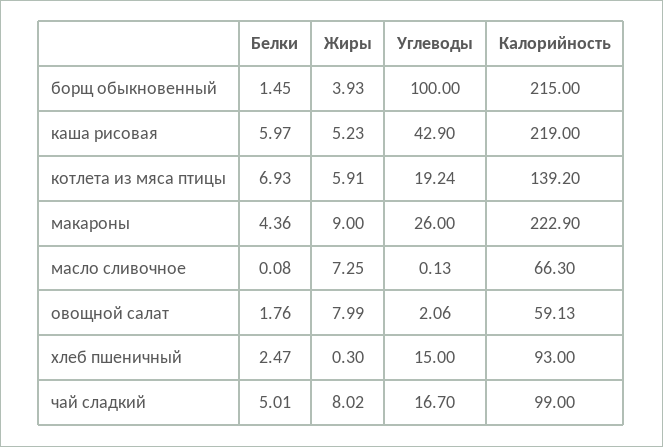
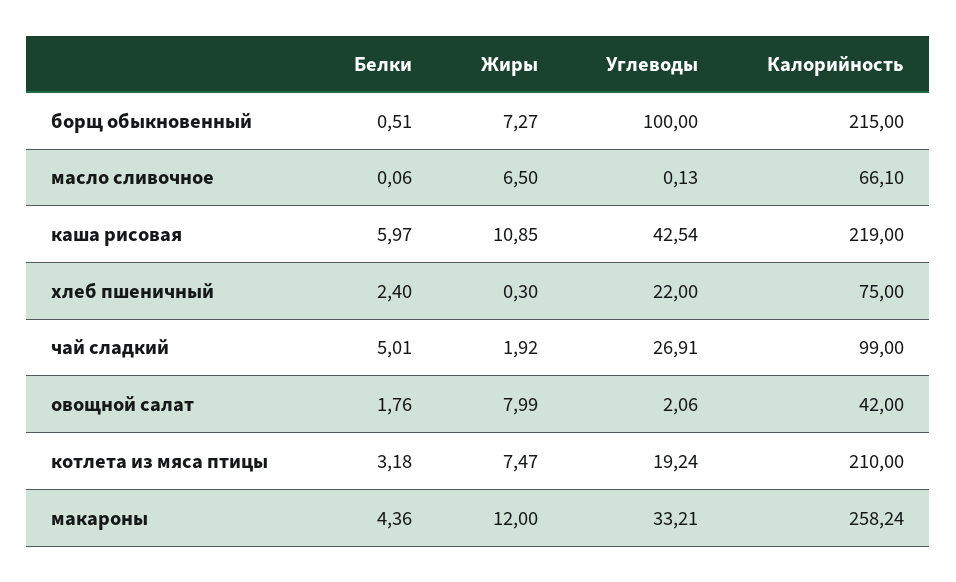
Белки, борщ обыкновенный: 1.45 -> 0.51
Жиры, борщ обыкновенный: 3.93 -> 7.27
Жиры, каша рисовая: 5.23 -> 10.85
Углеводы, каша рисовая: 42.9 -> 42.54
Белки, котлета из мяса птицы: 6.93 -> 3.18
Жиры, котлета из мяса птицы: 5.91 -> 7.47
Калорийность, котлета из мяса птицы: 139.2 -> 210
Жиры, макароны: 9 -> 12
Углеводы, макароны: 26 -> 33.21
Калорийность, макароны: 222.9 -> 258.24
Белки, масло сливочное: 0.08 -> 0.06
Жиры, масло сливочное: 7.25 -> 6.5
Калорийность, масло сливочное: 66.3 -> 66.1
Калорийность, овощной салат: 59.13 -> 42
Белки, хлеб пшеничный: 2.47 -> 2.4
Углеводы, хлеб пшеничный: 15 -> 22
Калорийность, хлеб пшеничный: 93 -> 75
Жиры, чай сладкий: 8.02 -> 1.92
Углеводы, чай сладкий: 16.7 -> 26.91

